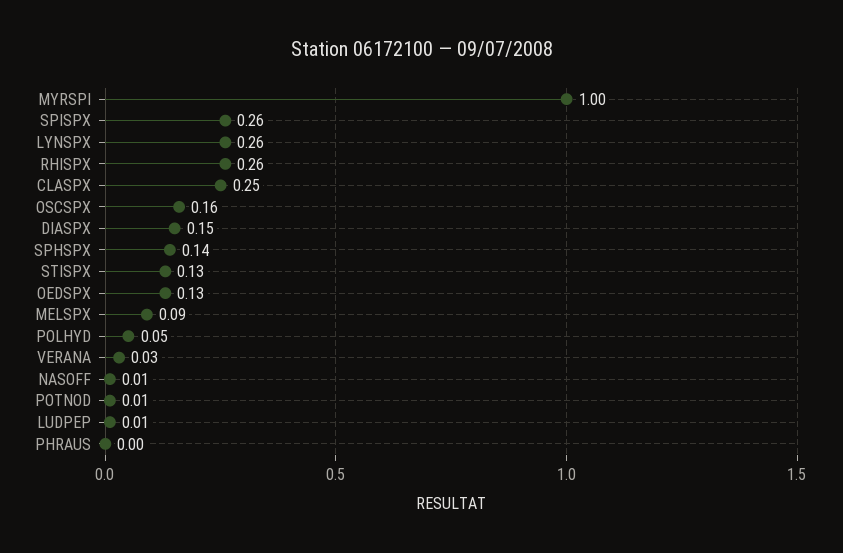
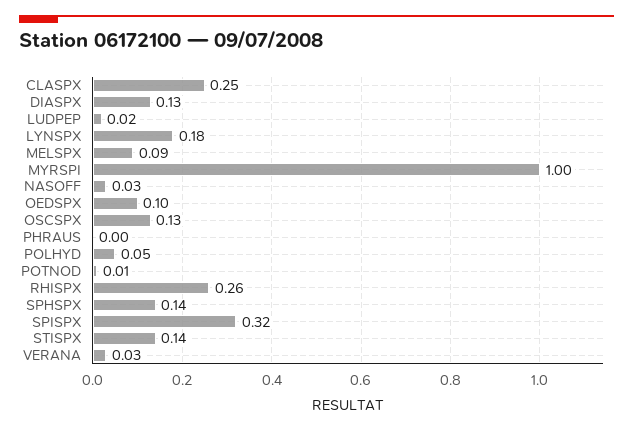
SPISPX: 0.26 -> 0.32
LYNSPX: 0.26 -> 0.18
OSCSPX: 0.16 -> 0.13
DIASPX: 0.15 -> 0.13
STISPX: 0.13 -> 0.14
OEDSPX: 0.13 -> 0.1
NASOFF: 0.01 -> 0.03
LUDPEP: 0.01 -> 0.02

